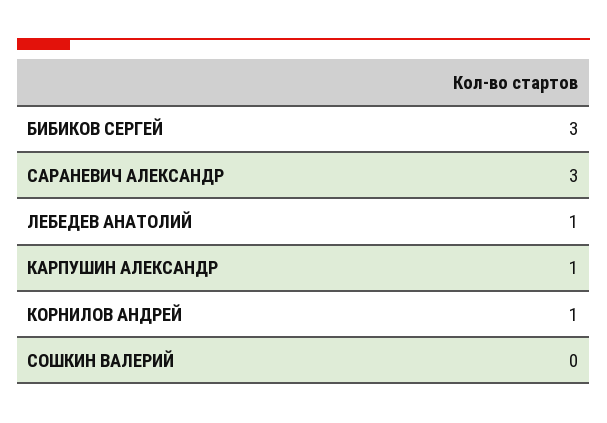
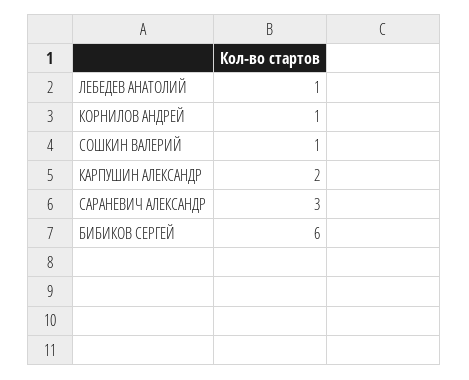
БИБИКОВ СЕРГЕЙ: 3 -> 6
КАРПУШИН АЛЕКСАНДР: 1 -> 2
СОШКИН ВАЛЕРИЙ: 0 -> 1

